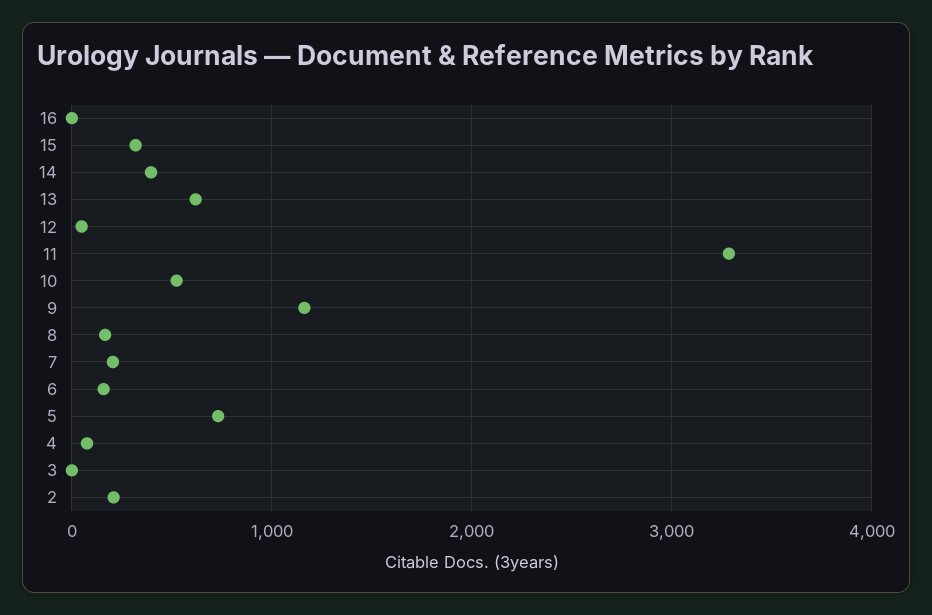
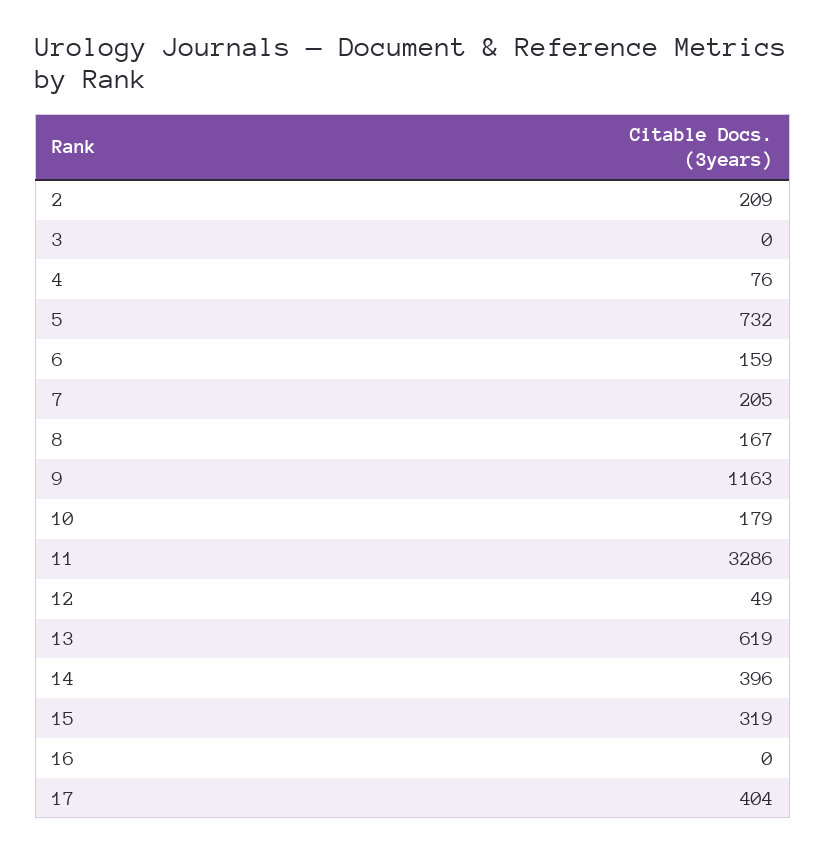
10: 500 -> 179
17: none -> 404

